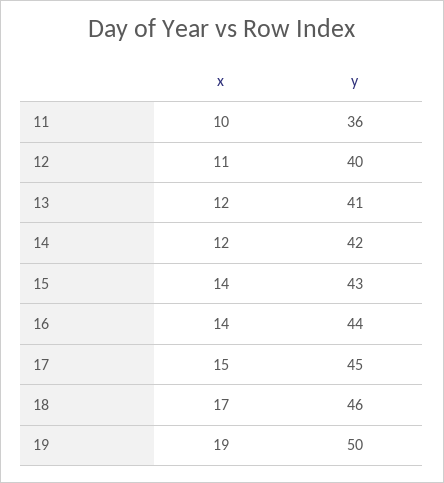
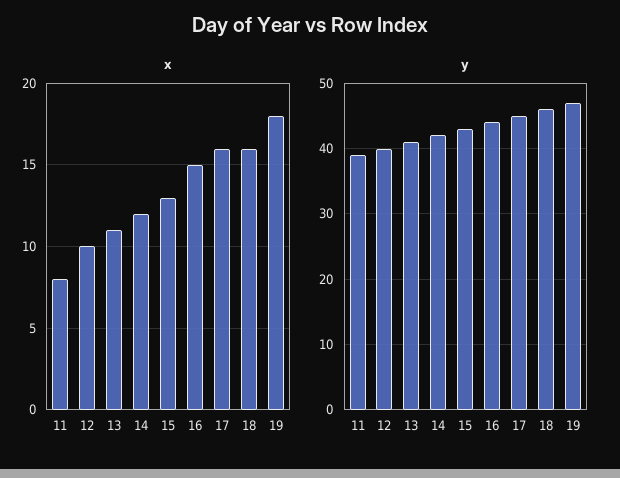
x, 11: 10 -> 8
y, 11: 36 -> 39
x, 12: 11 -> 10
x, 13: 12 -> 11
x, 15: 14 -> 13
x, 16: 14 -> 15
x, 17: 15 -> 16
x, 18: 17 -> 16
x, 19: 19 -> 18
y, 19: 50 -> 47

